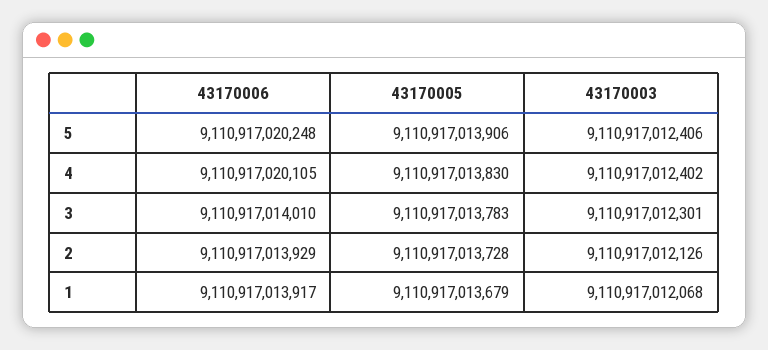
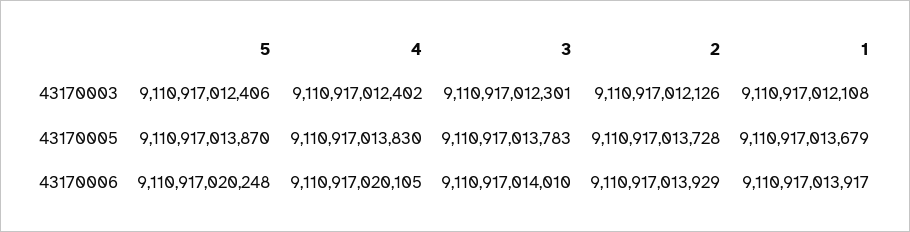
43170005, 5: 9110917013906 -> 9110917013870
43170003, 1: 9110917012068 -> 9110917012108

